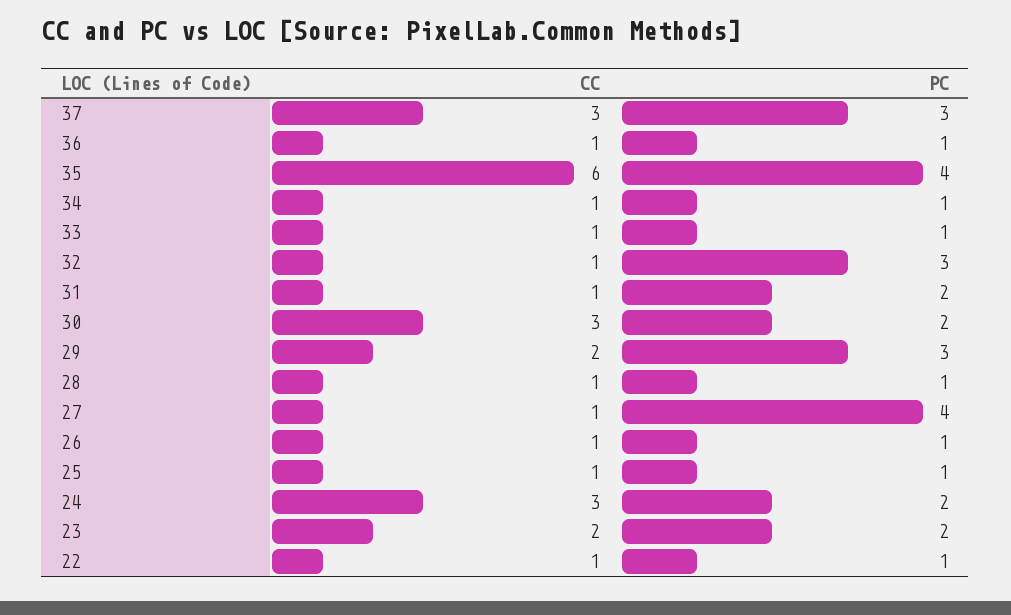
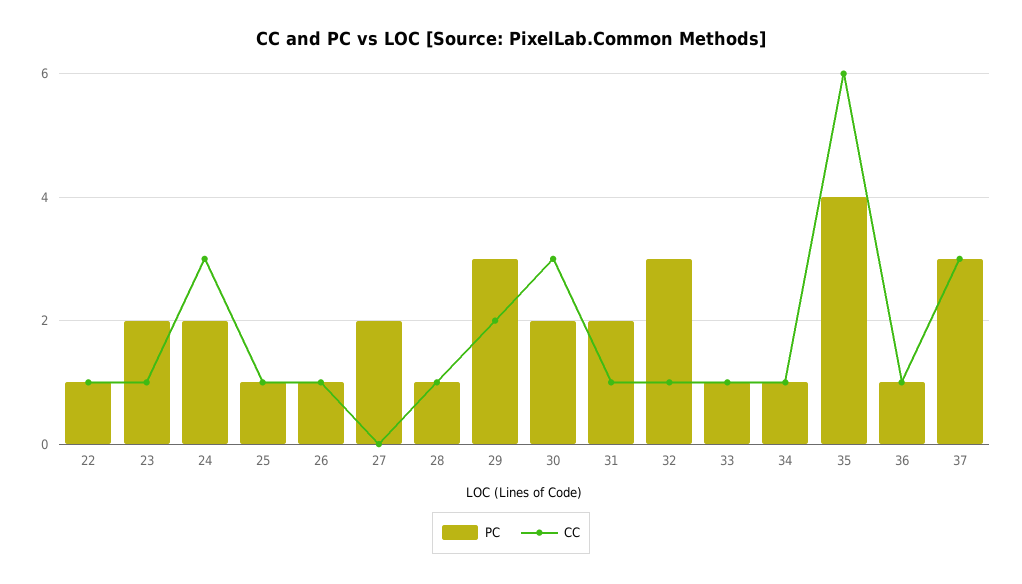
CC, 27: 1 -> 0
PC, 27: 4 -> 2
CC, 23: 2 -> 1

